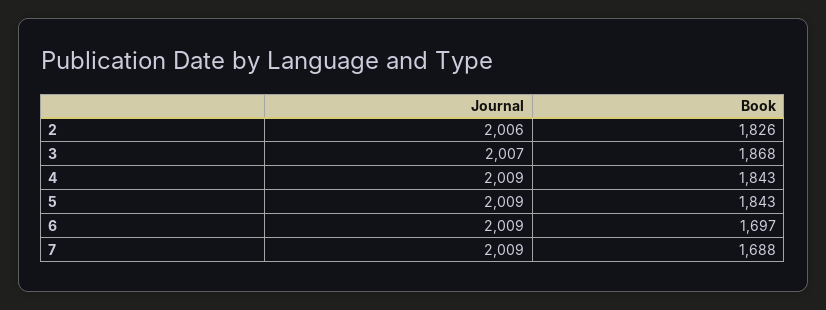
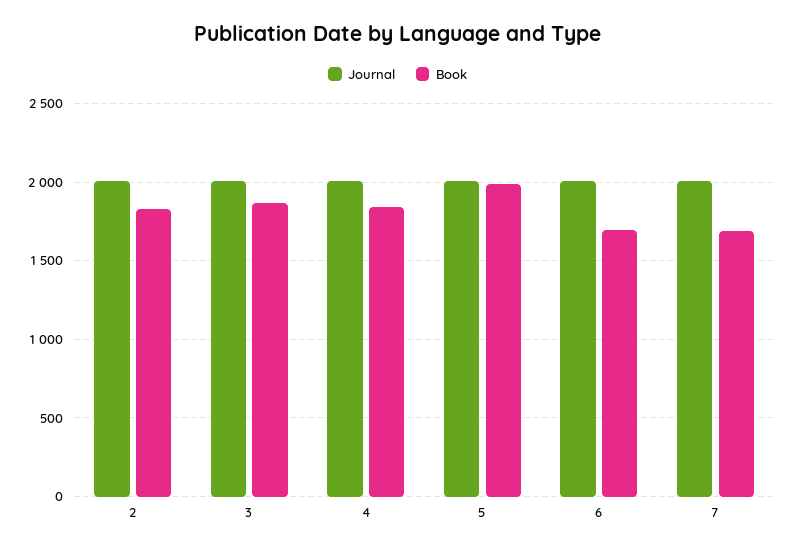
Book, 5: 1843 -> 2000

